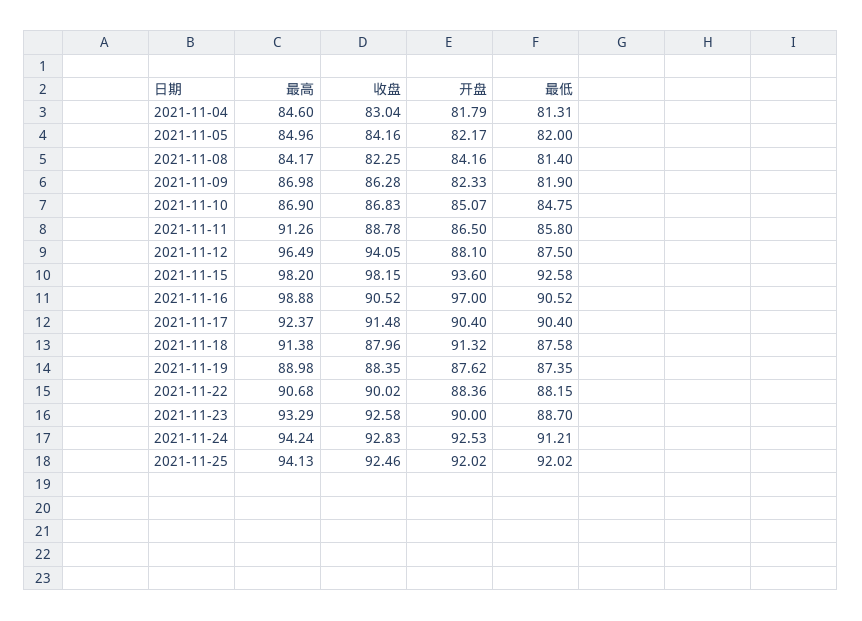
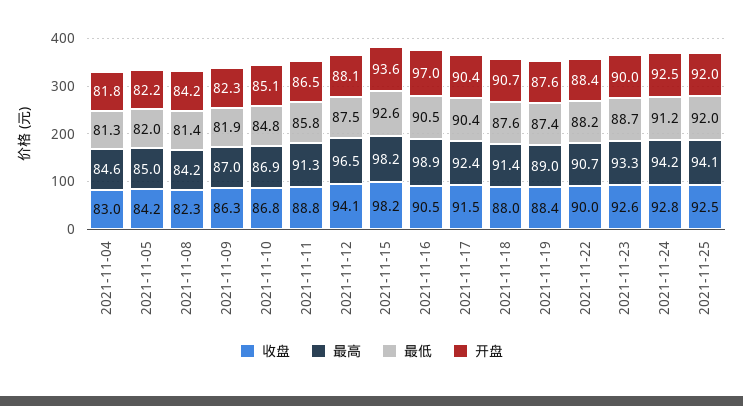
开盘, 2021-11-18: 91.32 -> 90.7

